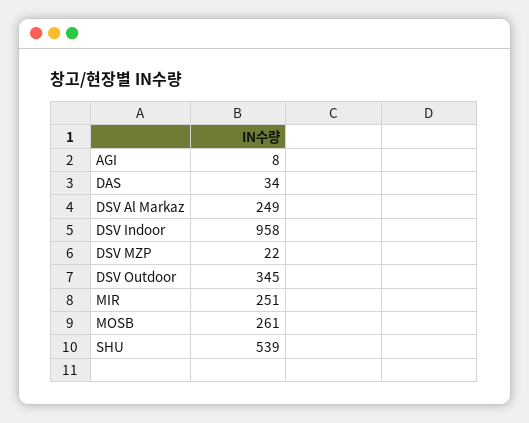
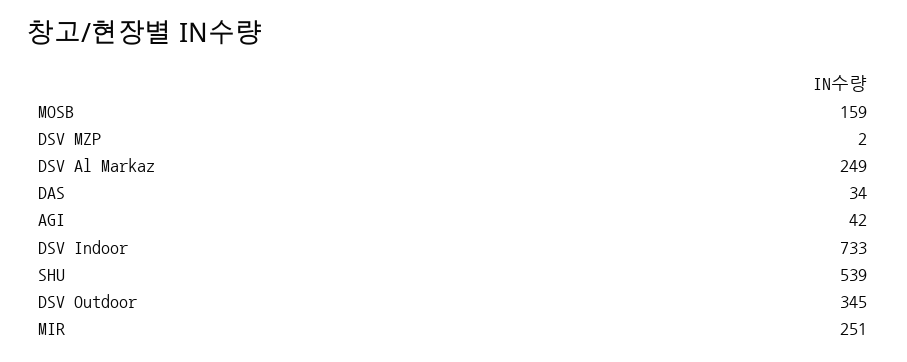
AGI: 8 -> 42
DSV Indoor: 958 -> 733
DSV MZP: 22 -> 2
MOSB: 261 -> 159

